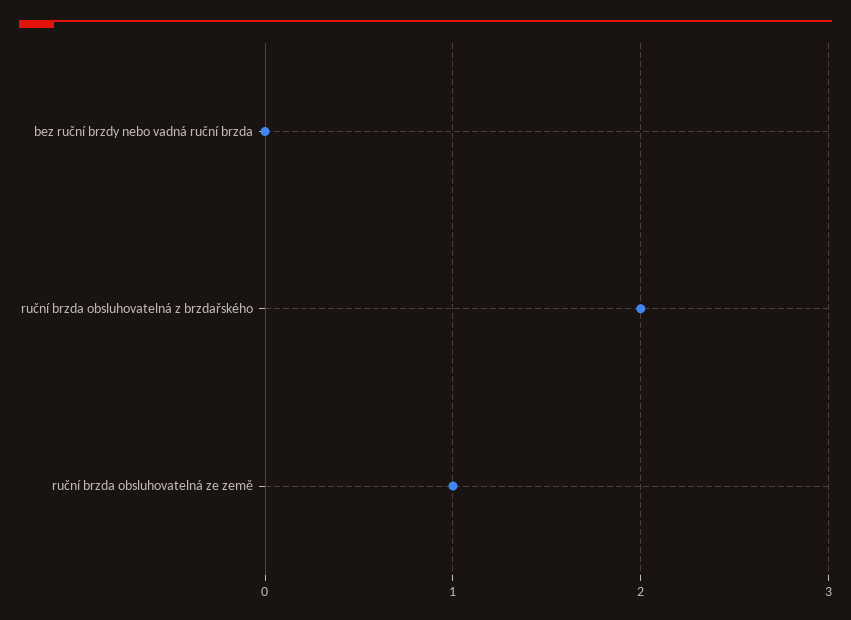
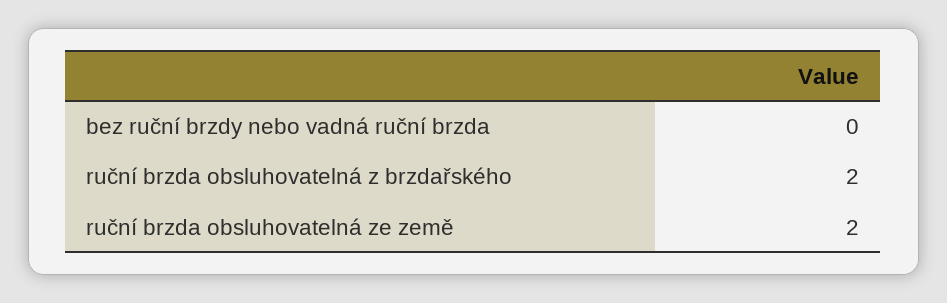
ruční brzda obsluhovatelná ze země: 1 -> 2

